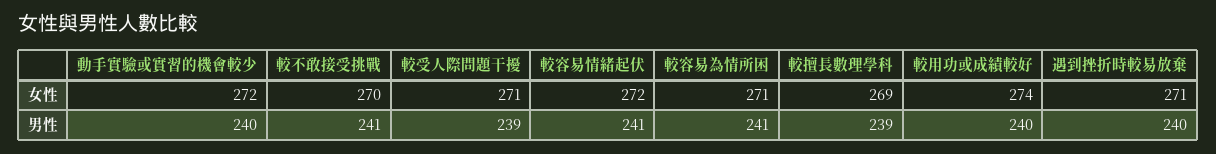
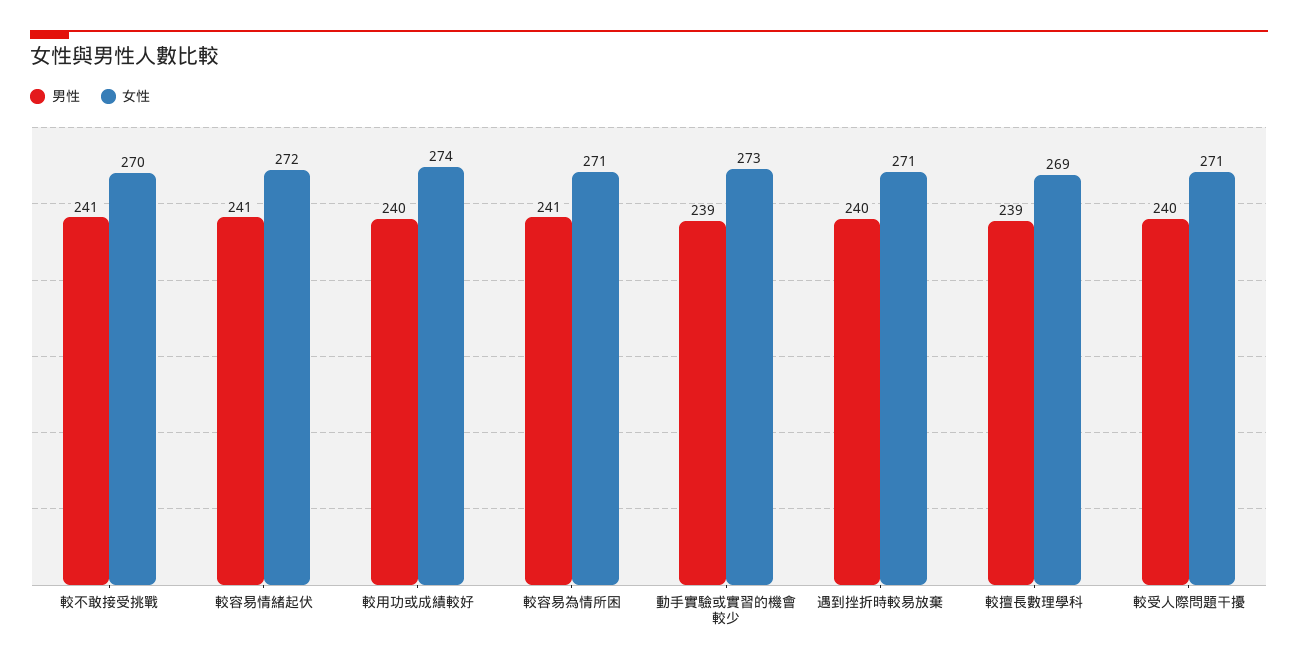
女性, 動手實驗或實習的機會較少: 272 -> 273
男性, 動手實驗或實習的機會較少: 240 -> 239
男性, 較受人際問題干擾: 239 -> 240

